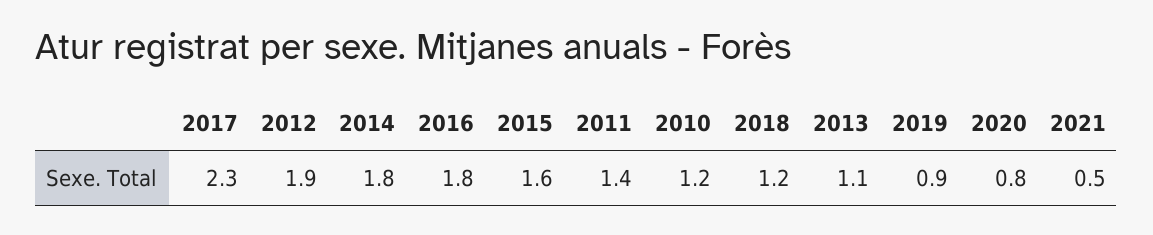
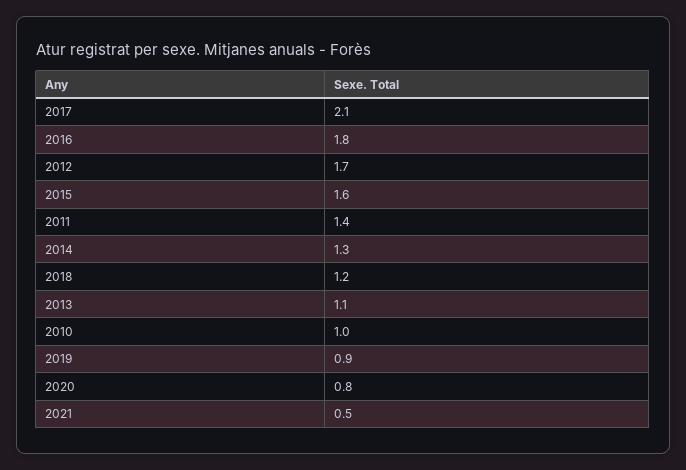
2017: 2.3 -> 2.1
2012: 1.9 -> 1.7
2014: 1.8 -> 1.3
2010: 1.2 -> 1

